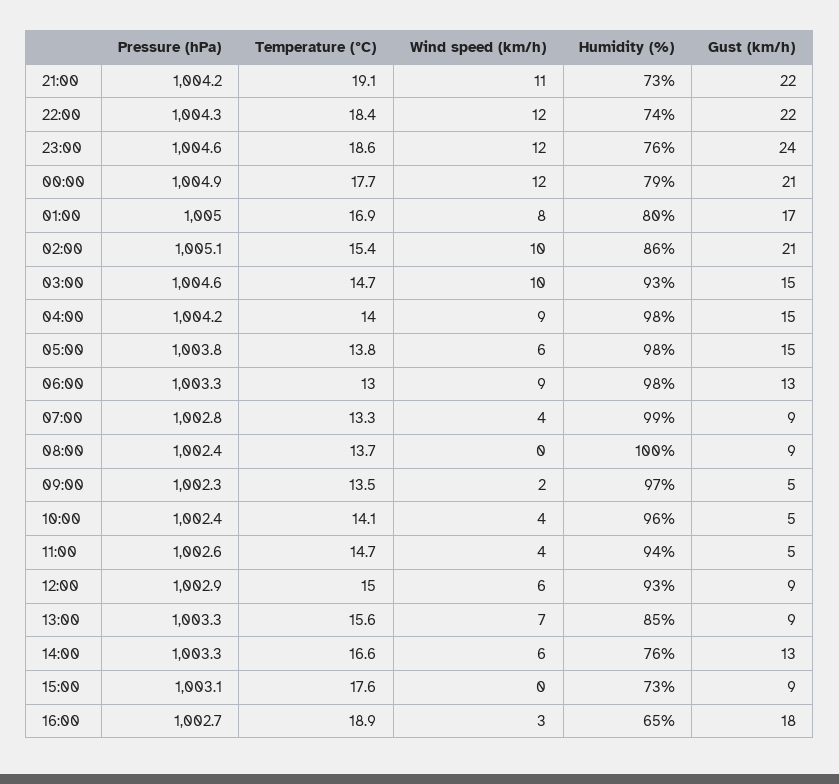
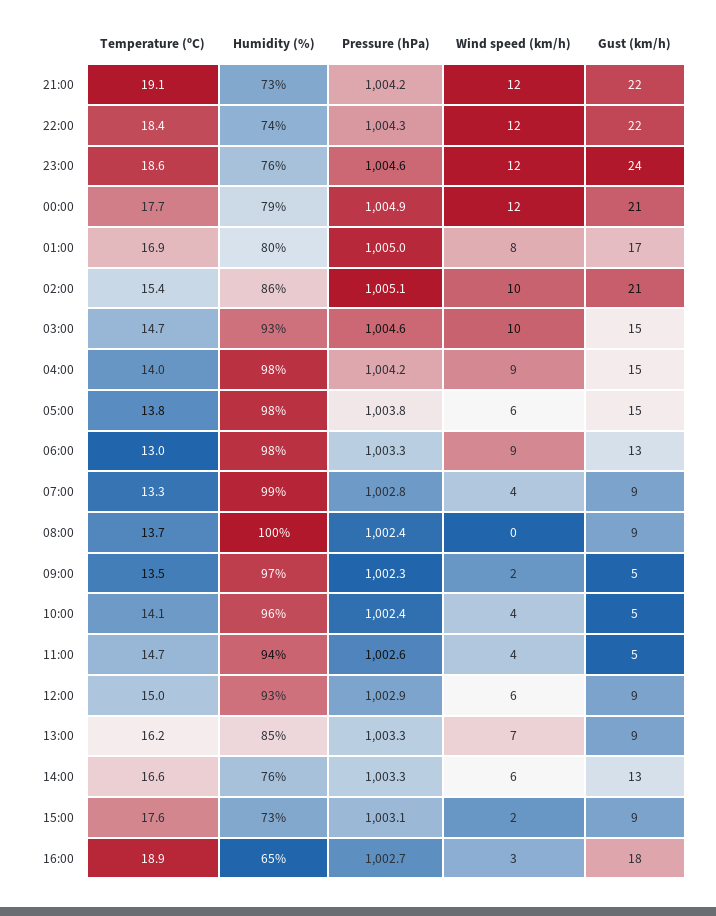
Wind speed (km/h), 21:00: 11 -> 12
Temperature (ºC), 13:00: 15.6 -> 16.2
Wind speed (km/h), 15:00: 0 -> 2

